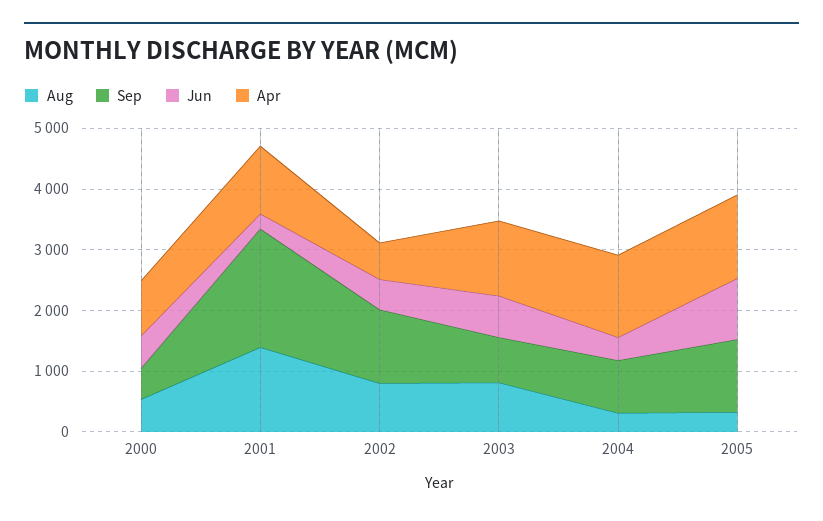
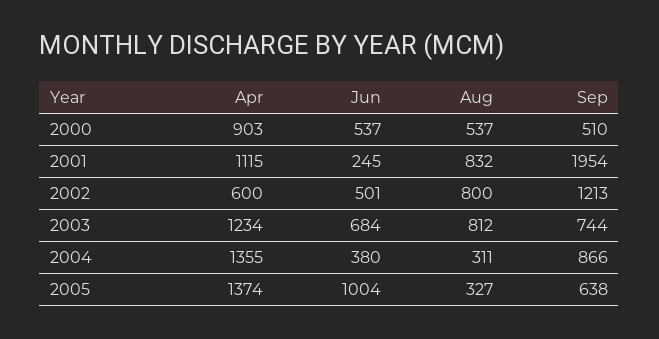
Aug, 2001: 1400 -> 832
Sep, 2005: 1200 -> 638

